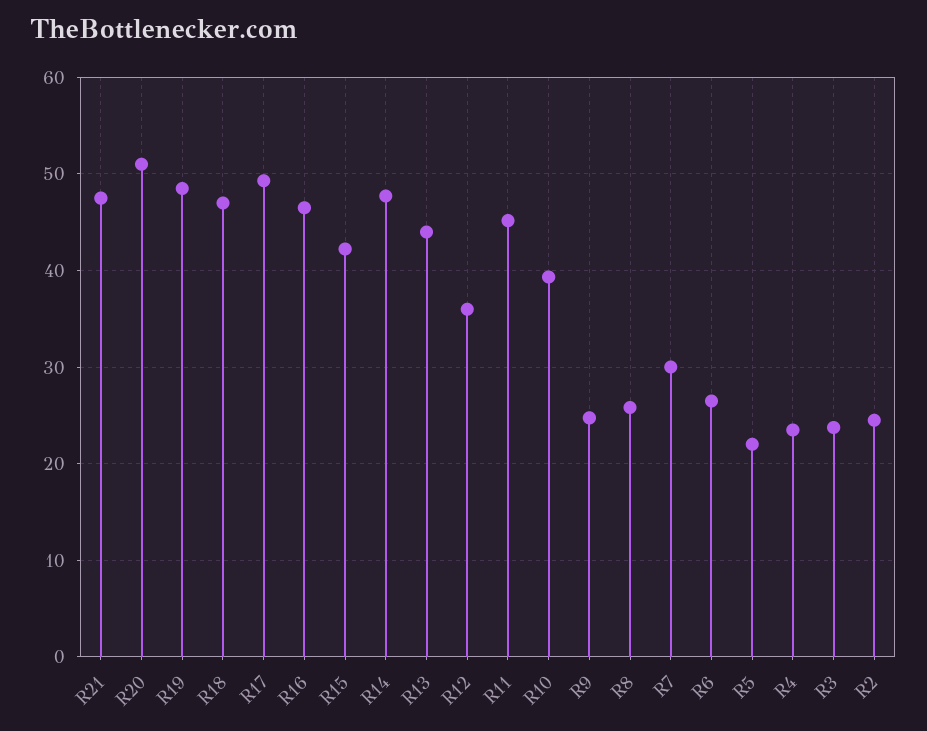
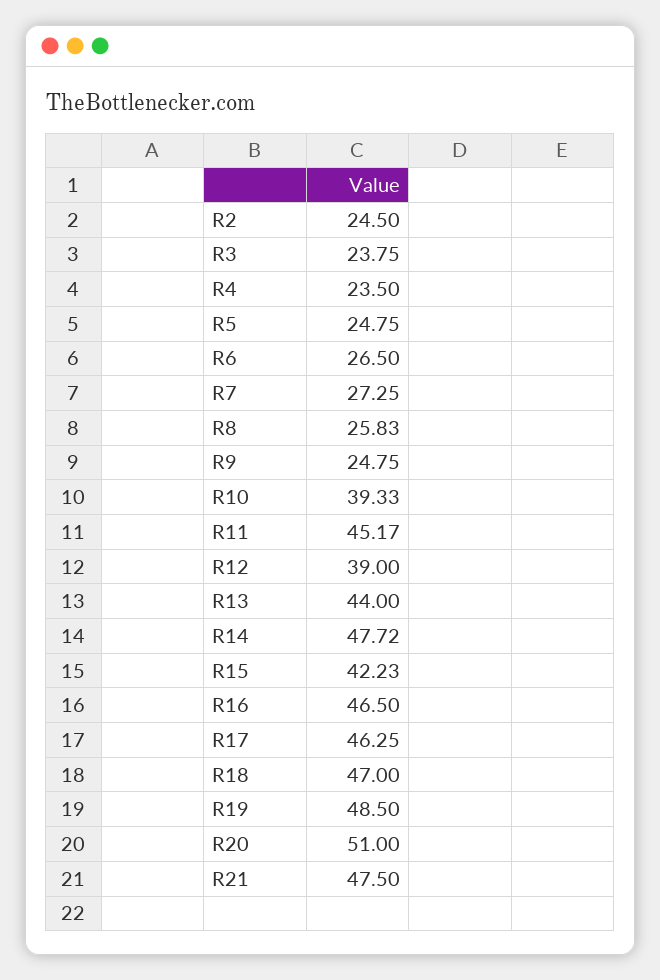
R17: 49 -> 46.25
R12: 36 -> 39
R7: 30 -> 27.25
R5: 22 -> 24.75

